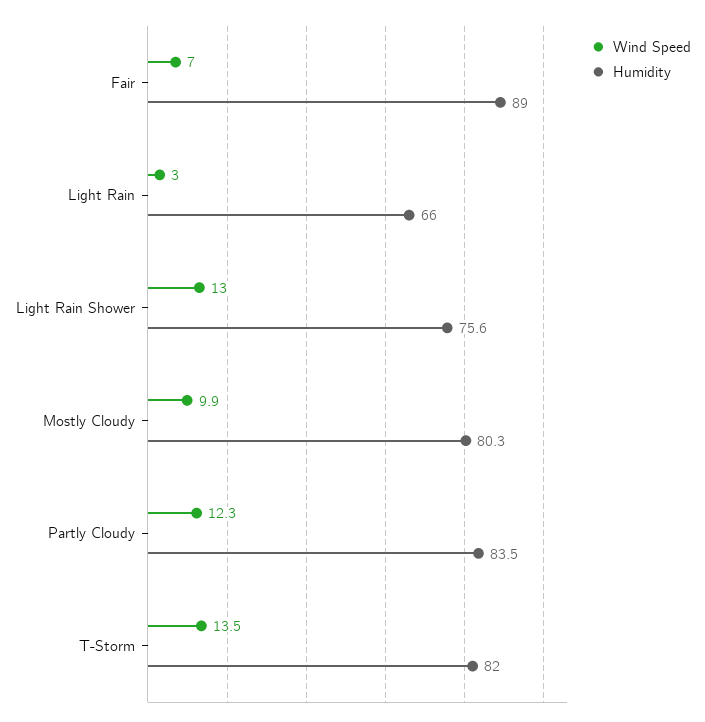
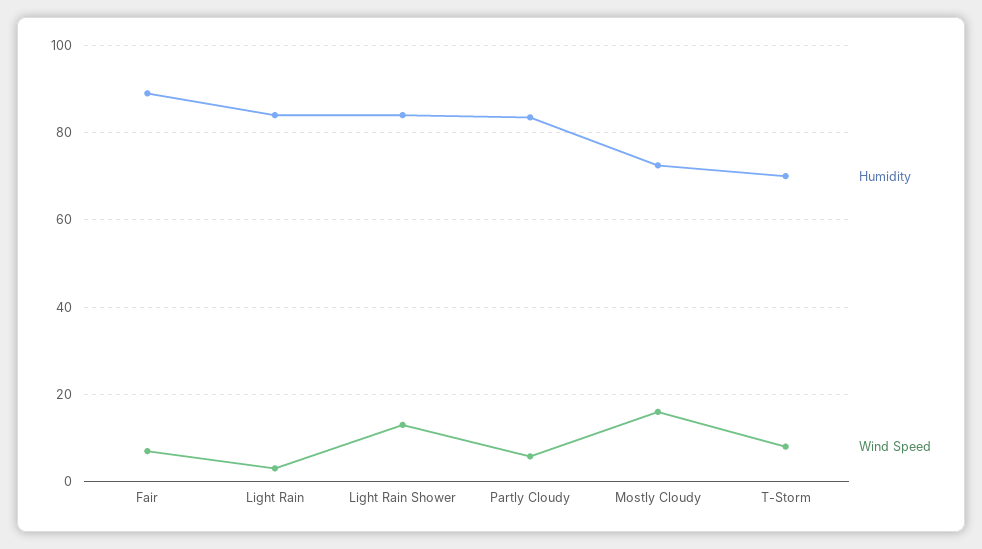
Humidity, Light Rain: 66 -> 84
Humidity, Light Rain Shower: 75.6 -> 84
Wind Speed, Mostly Cloudy: 9.9 -> 16
Humidity, Mostly Cloudy: 80.3 -> 72
Wind Speed, Partly Cloudy: 12.3 -> 6
Wind Speed, T-Storm: 13.5 -> 8
Humidity, T-Storm: 82 -> 70

